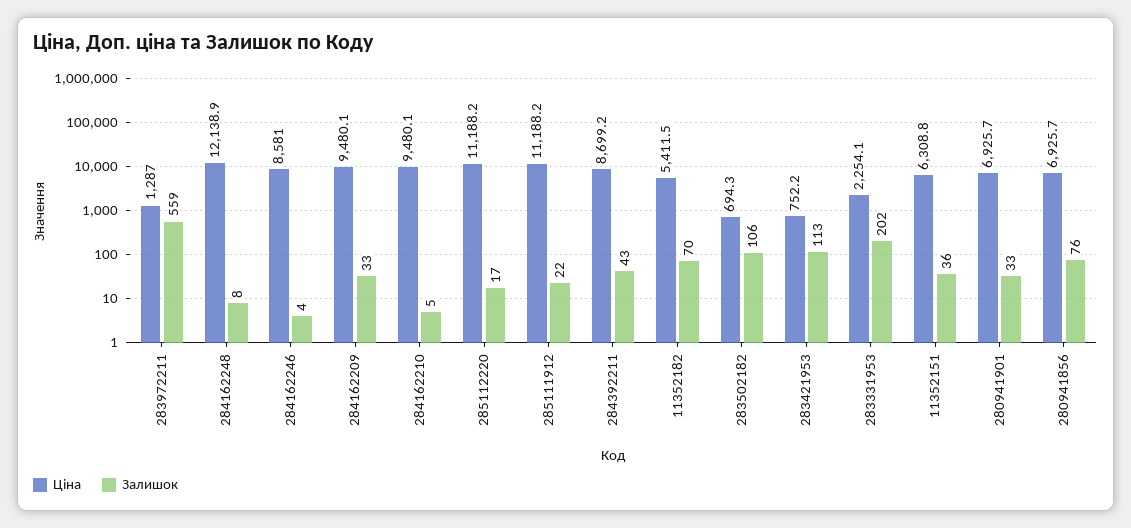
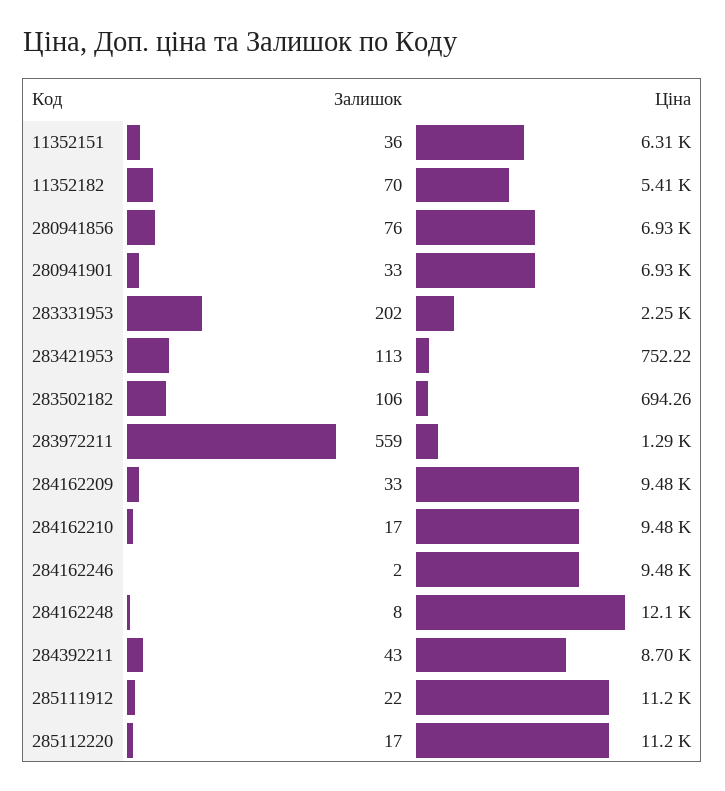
Ціна, 284162246: 8581 -> 9480
Залишок, 284162246: 4 -> 2
Залишок, 284162210: 5 -> 17

